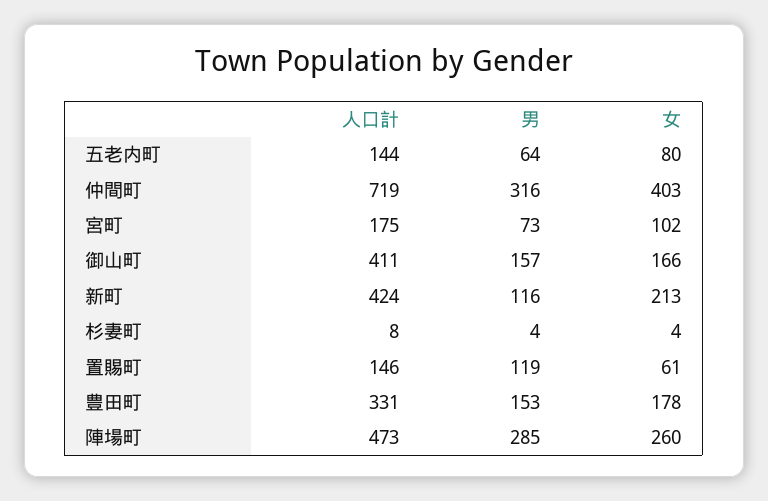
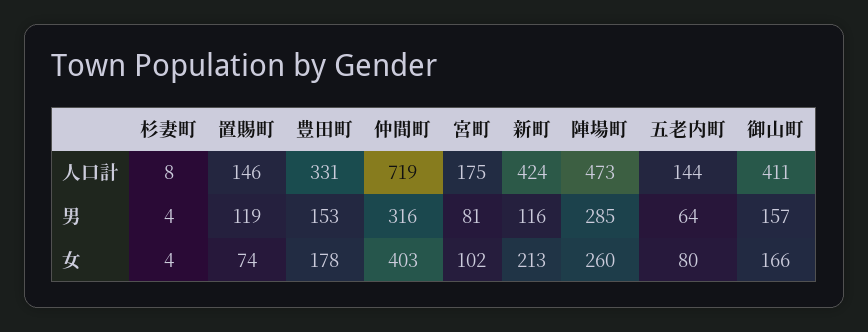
男, 宮町: 73 -> 81
女, 置賜町: 61 -> 74

